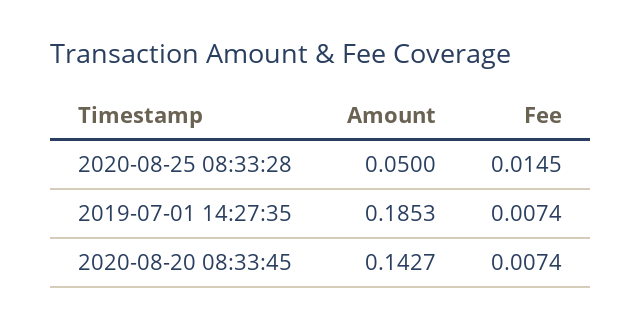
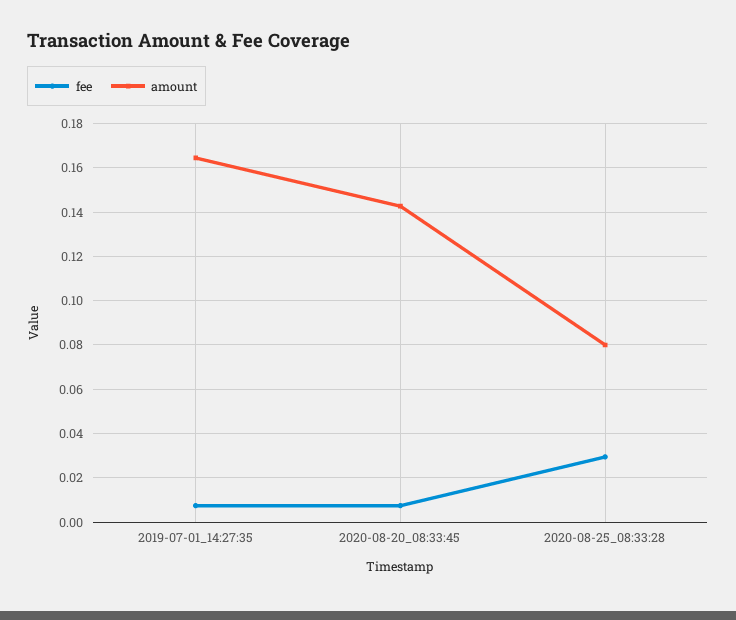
Amount, 2020-08-25 08:33:28: 0.05 -> 0.08
Fee, 2020-08-25 08:33:28: 0.0145 -> 0.03
Amount, 2019-07-01 14:27:35: 0.1853 -> 0.165

